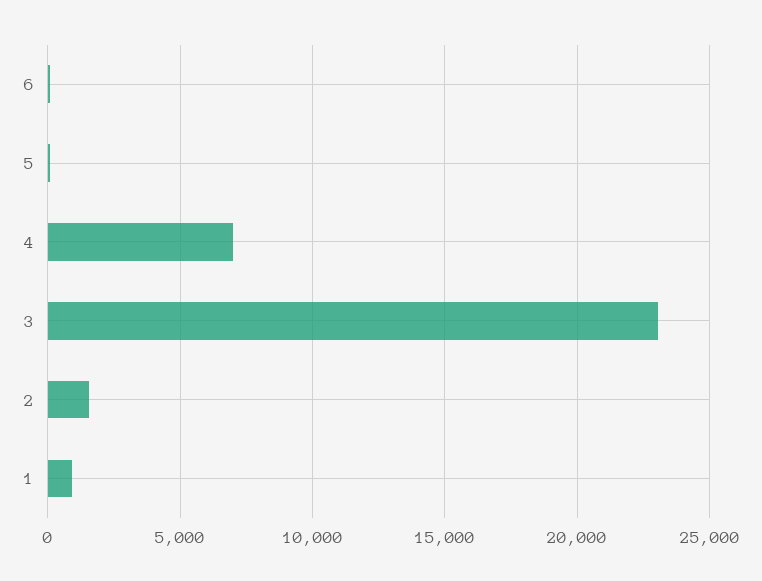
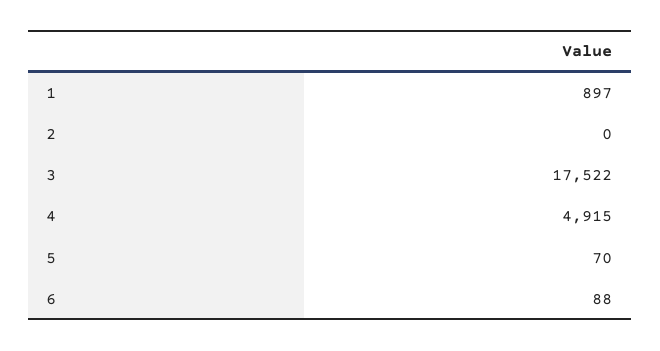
4: 7000 -> 4915
3: 23000 -> 17522
2: 1500 -> 0

